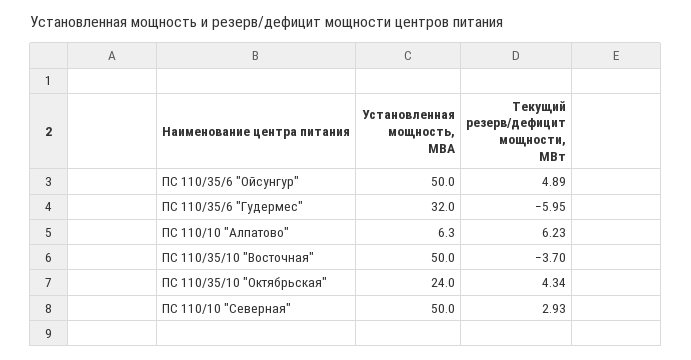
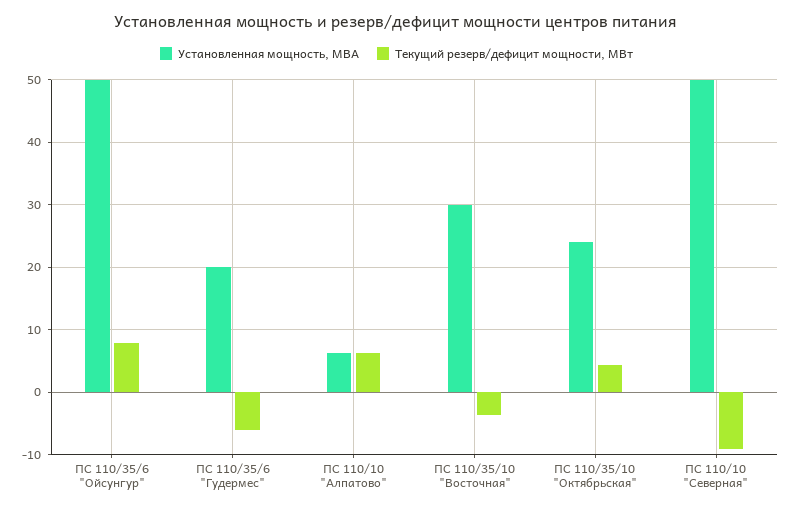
Текущий резерв/дефицит мощности, МВт, ПС 110/35/6 "Ойсунгур": 4.89 -> 8
Установленная мощность, МВА, ПС 110/35/6 "Гудермес": 32 -> 20
Установленная мощность, МВА, ПС 110/35/10 "Восточная": 50 -> 30
Текущий резерв/дефицит мощности, МВт, ПС 110/10 "Северная": 2.93 -> -9

